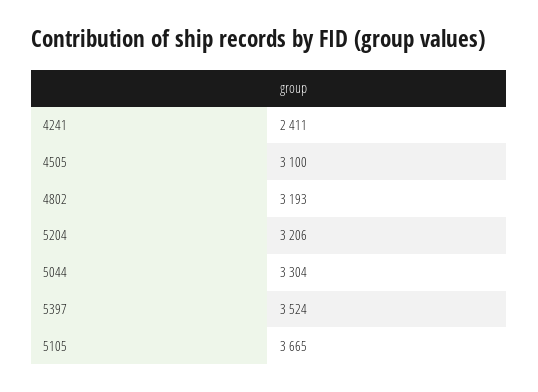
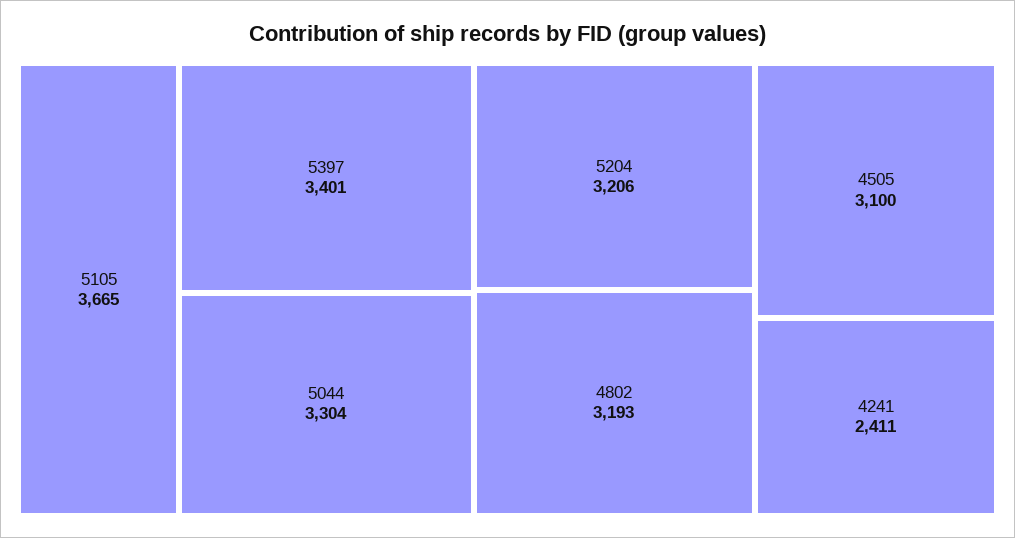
5397: 3524 -> 3401

